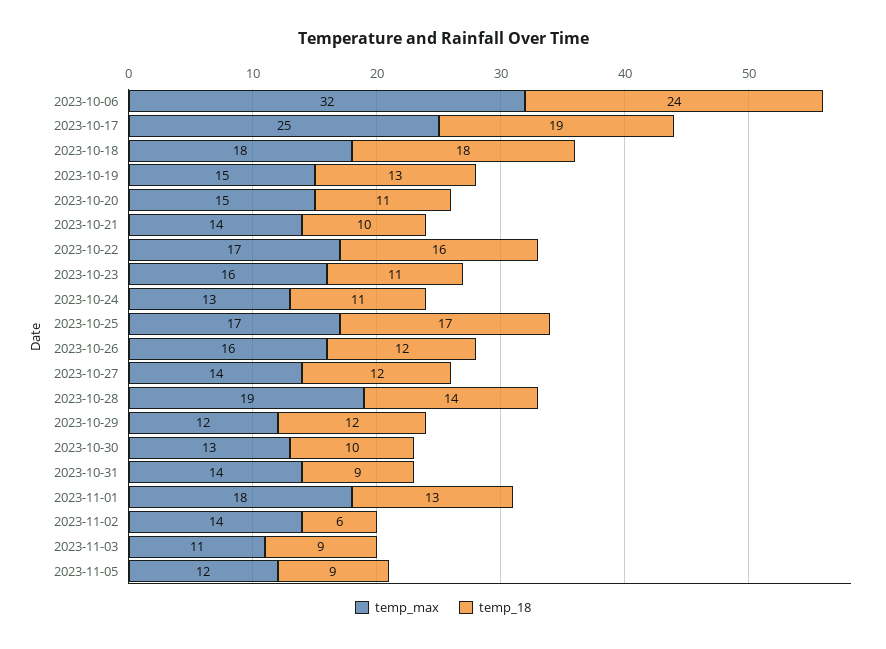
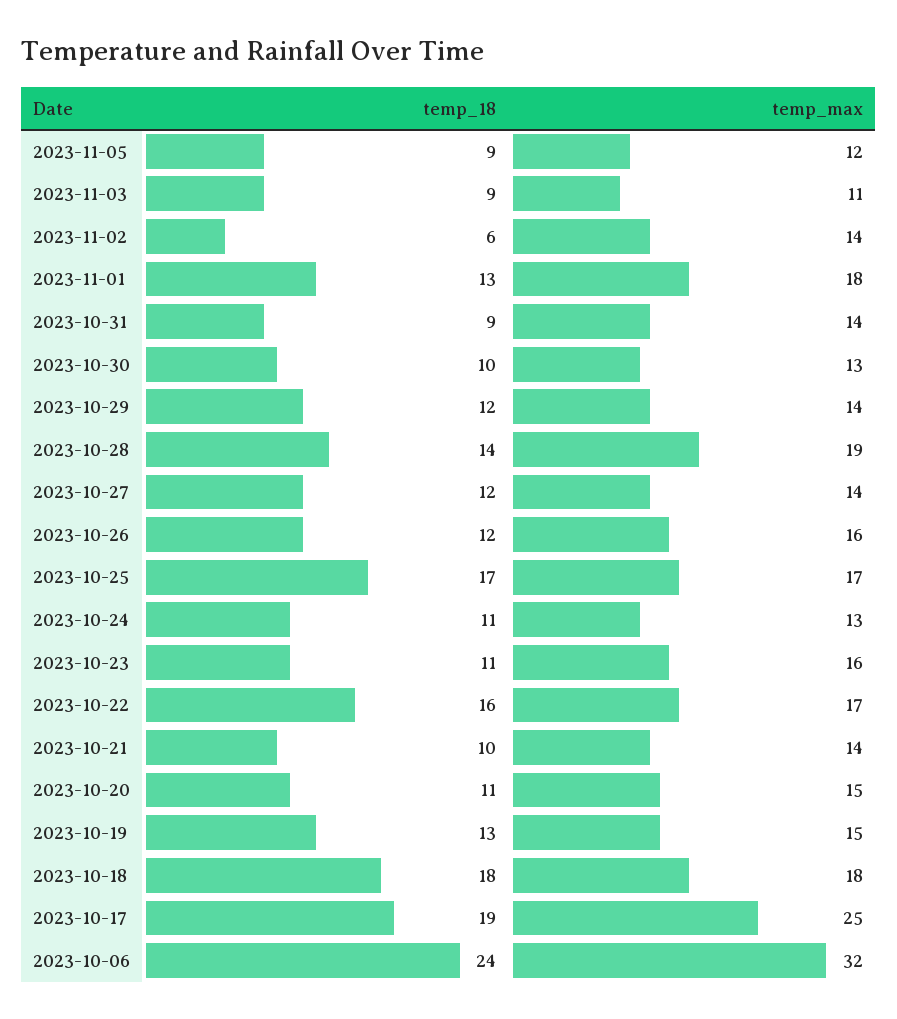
temp_max, 2023-10-29: 12 -> 14

